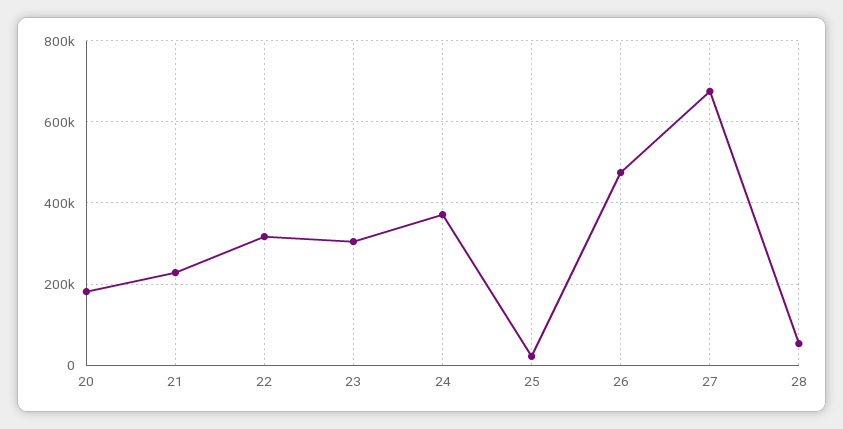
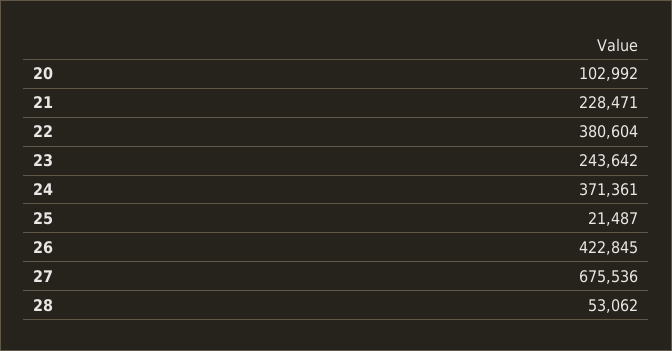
20: 180000 -> 102992
22: 320000 -> 380604
23: 300000 -> 243642
26: 480000 -> 422845

